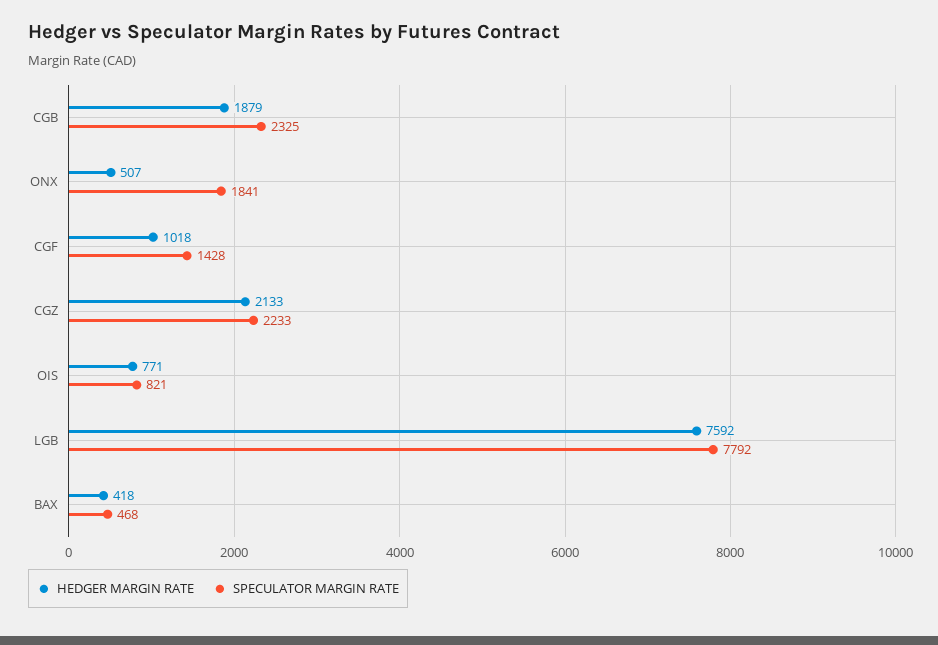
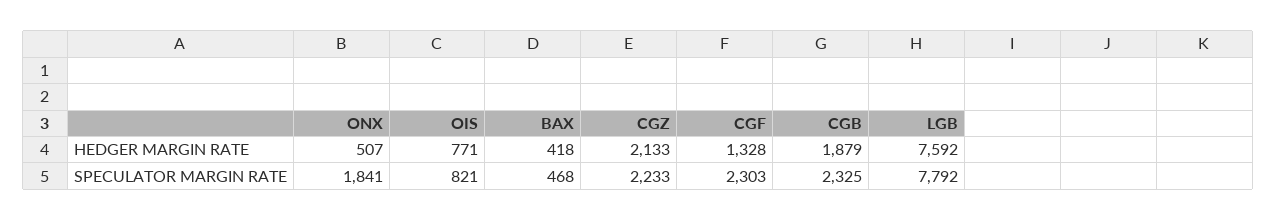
HEDGER MARGIN RATE, CGF: 1018 -> 1328
SPECULATOR MARGIN RATE, CGF: 1428 -> 2303

